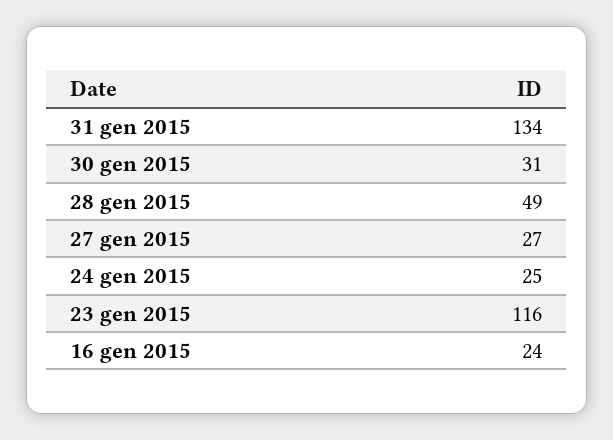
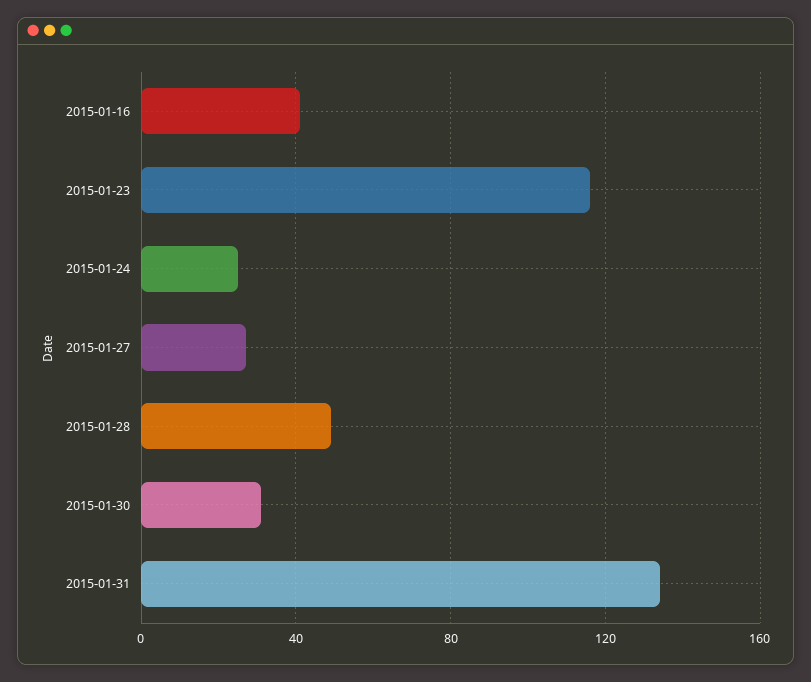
16 gen 2015: 24 -> 40

